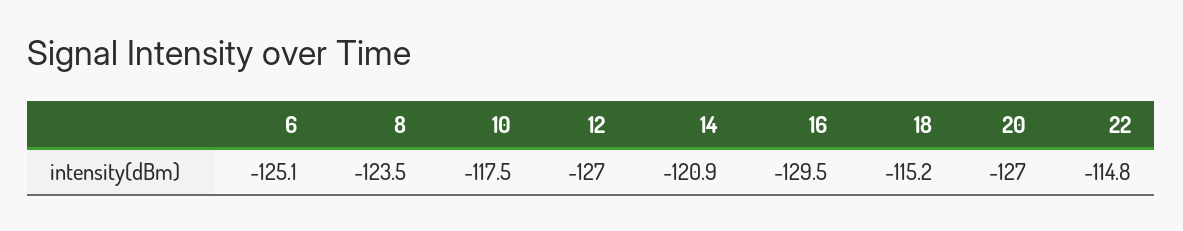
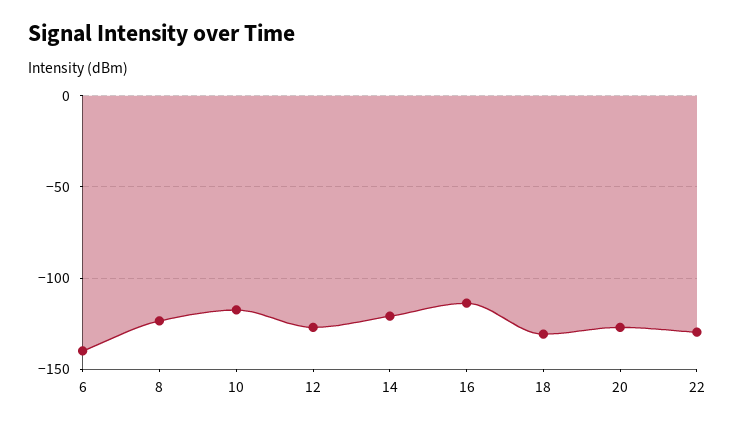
6: -125.1 -> -140
16: -129.5 -> -115
18: -115.2 -> -130
22: -114.8 -> -130

